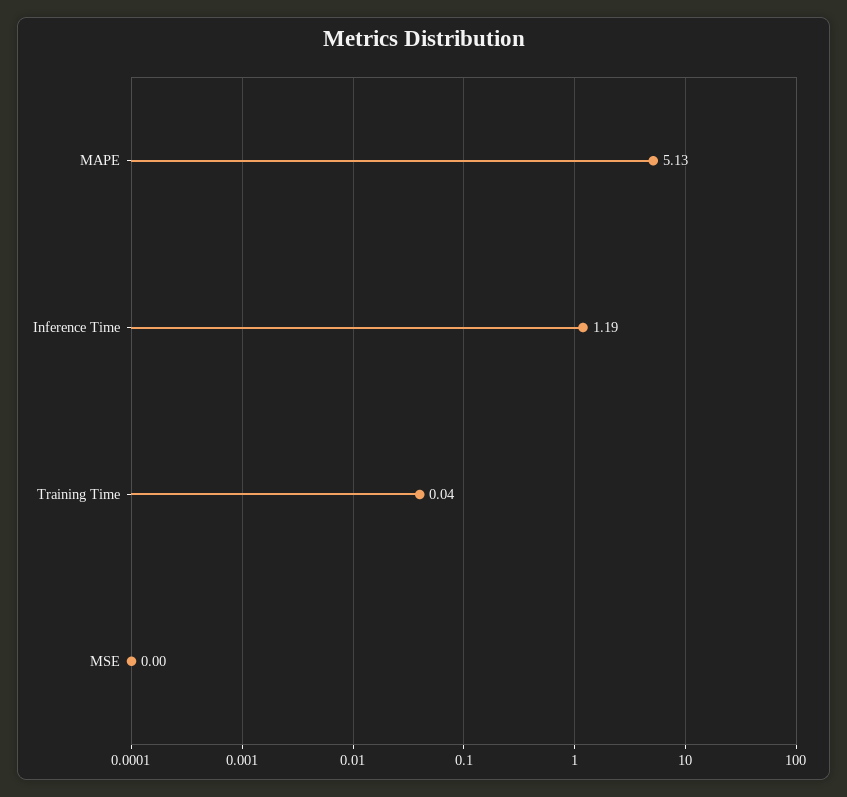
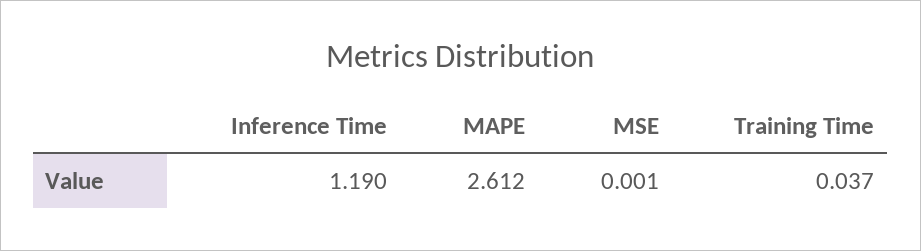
MAPE: 5.13 -> 2.612

